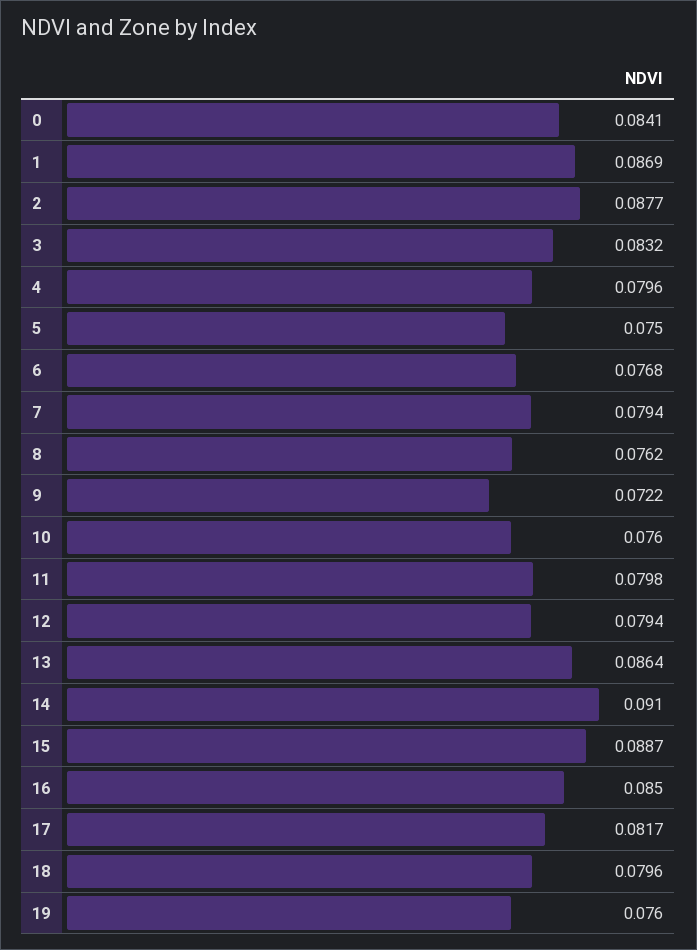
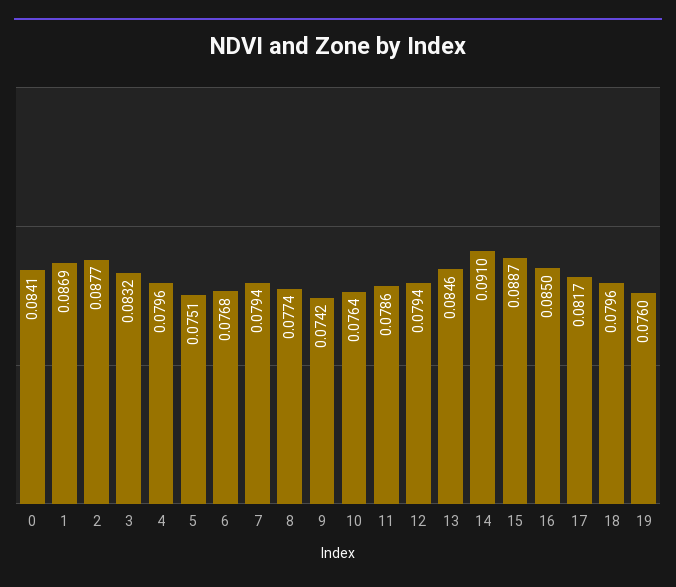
5: 0.075 -> 0.0751
8: 0.0762 -> 0.0774
9: 0.0722 -> 0.0742
10: 0.076 -> 0.0764
11: 0.0798 -> 0.0786
13: 0.0864 -> 0.0846

